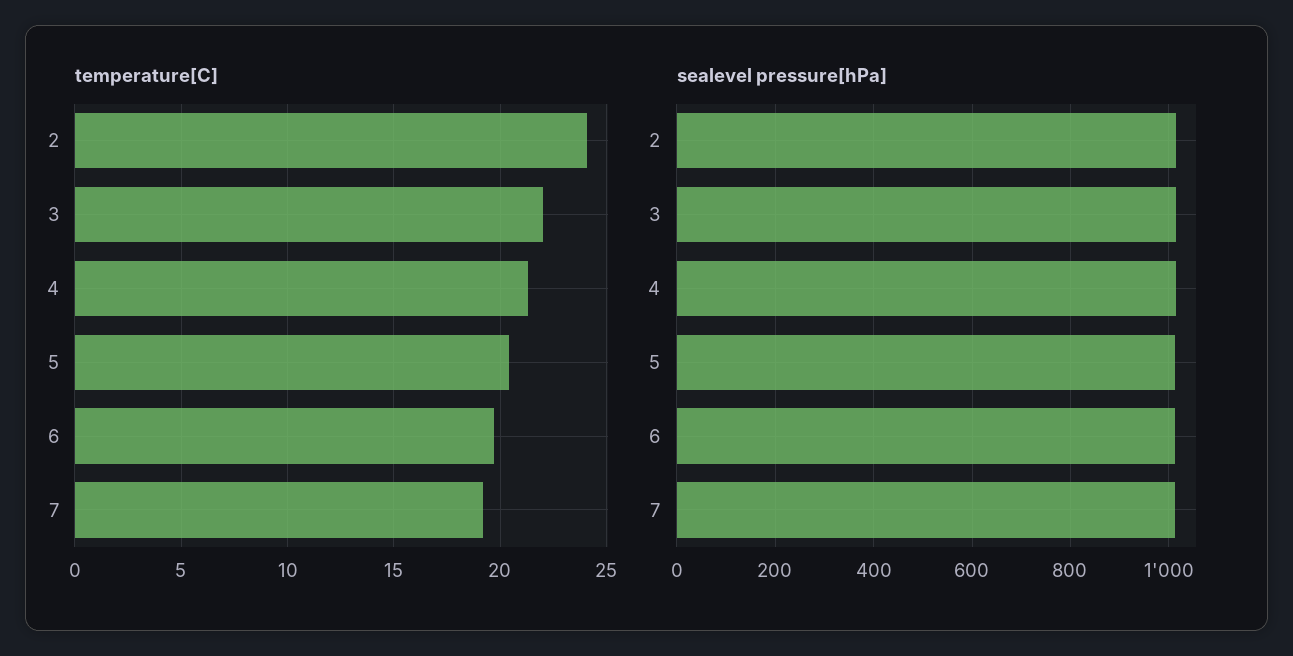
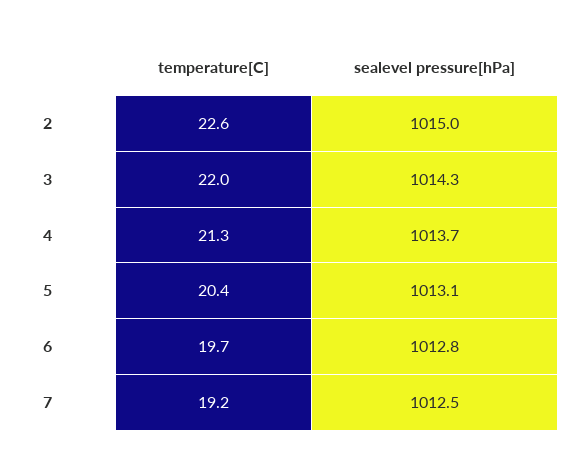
temperature[C], 2: 24 -> 22.6

